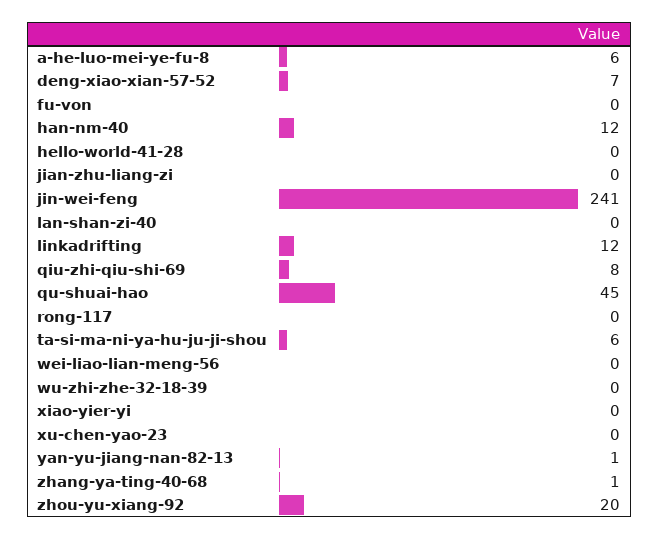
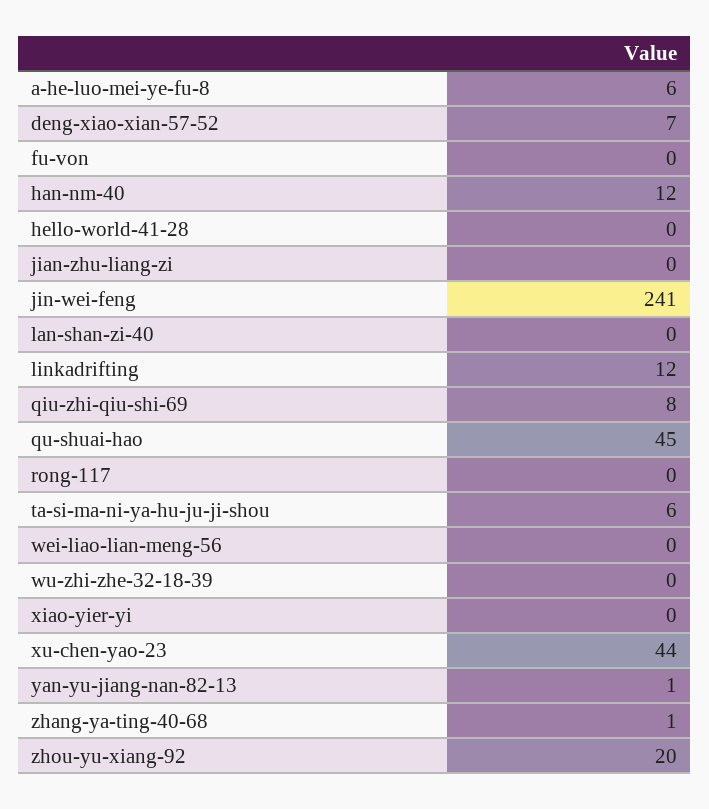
xu-chen-yao-23: 0 -> 44

